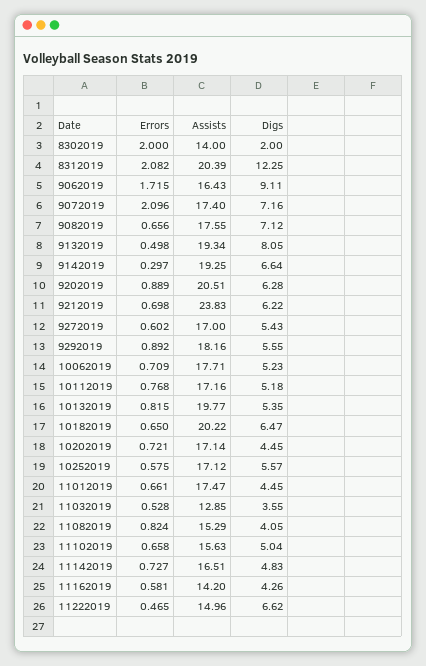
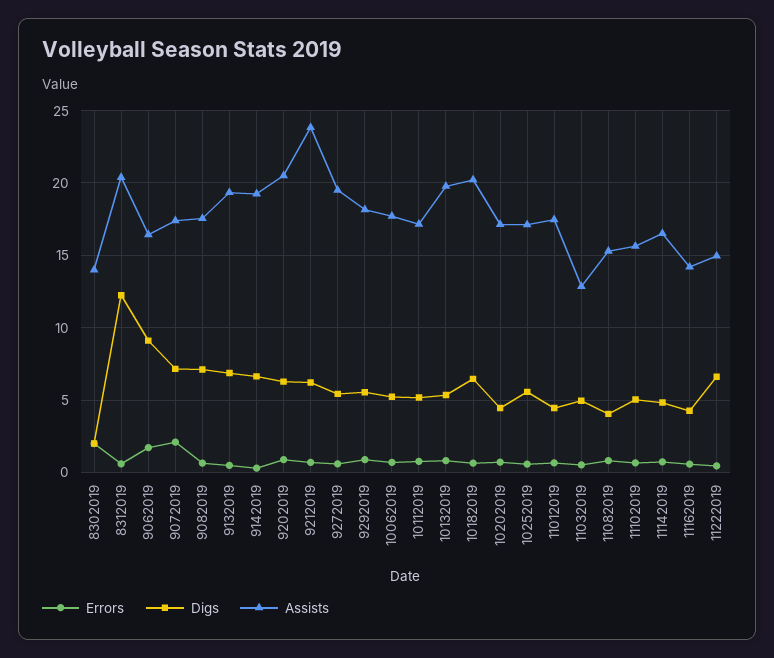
Errors, 8312019: 2.082 -> 0.5
Digs, 9132019: 8.05 -> 7
Assists, 9272019: 17 -> 19.5
Digs, 11032019: 3.55 -> 5

